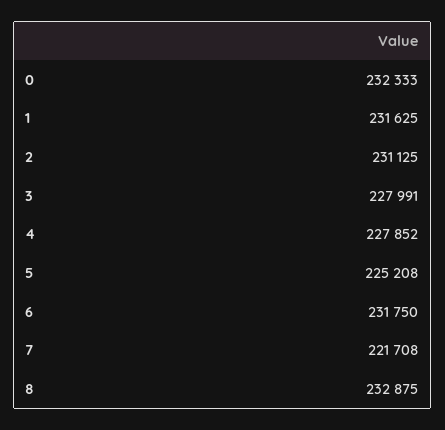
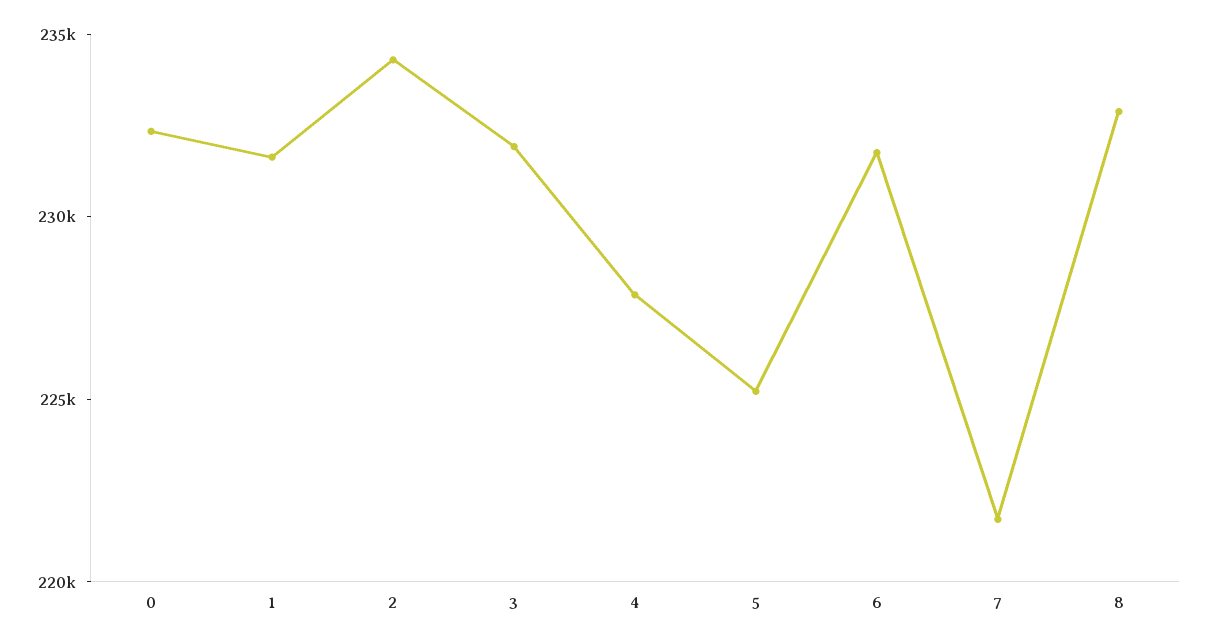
2: 231125 -> 234000
3: 227991 -> 232000

